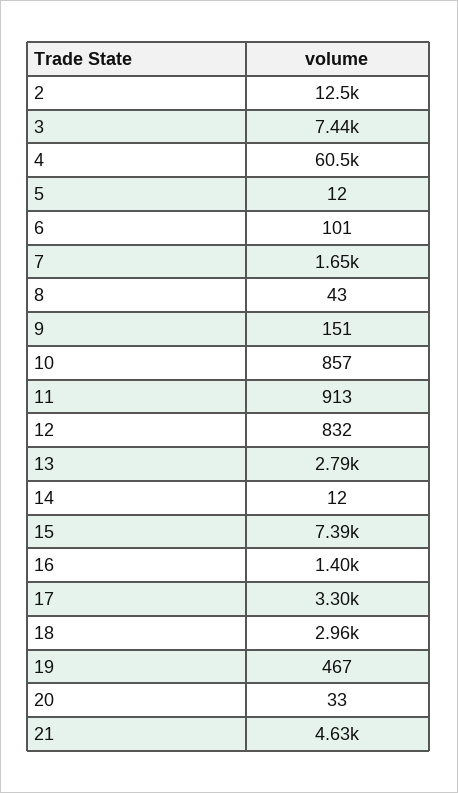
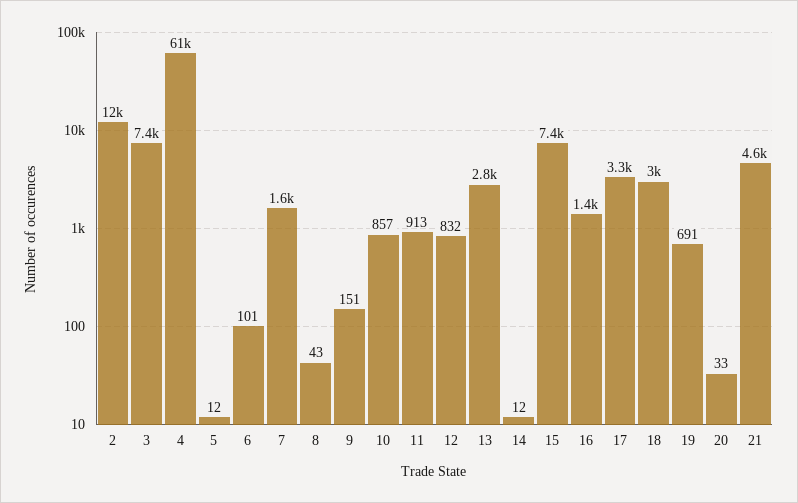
19: 467 -> 691

